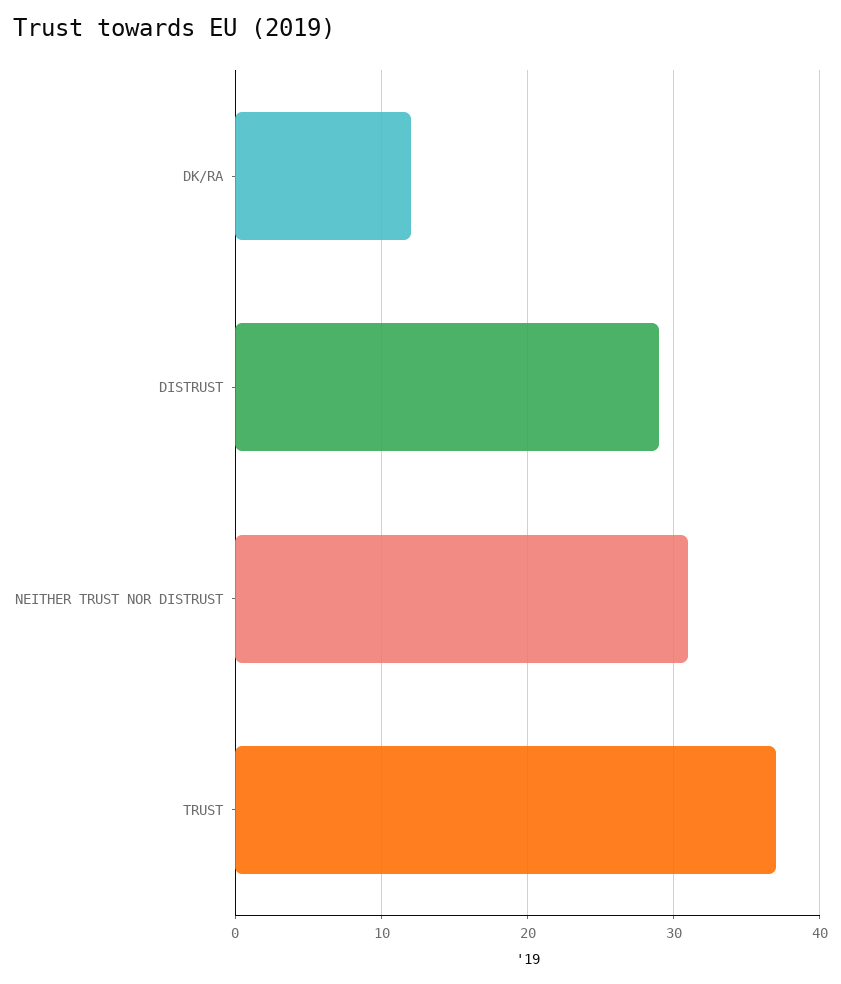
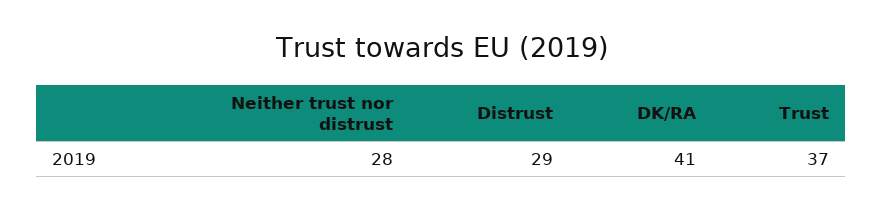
DK/RA: 12 -> 41
NEITHER TRUST NOR DISTRUST: 31 -> 28

